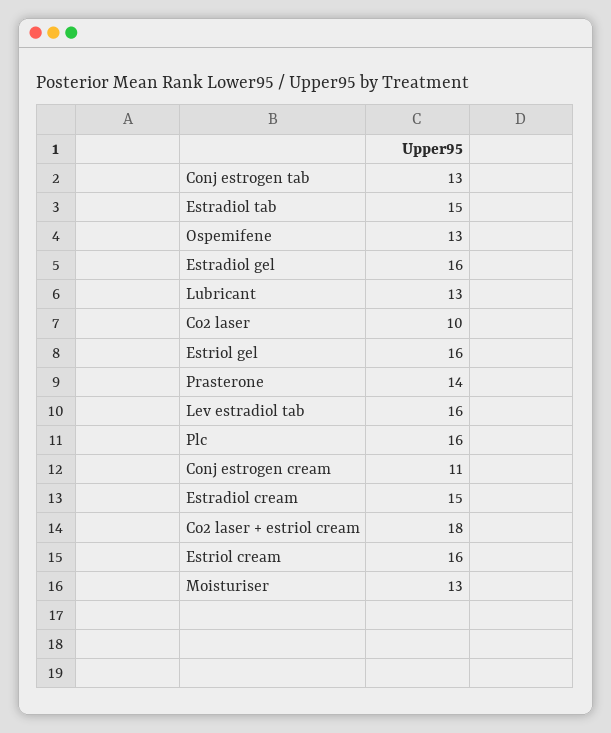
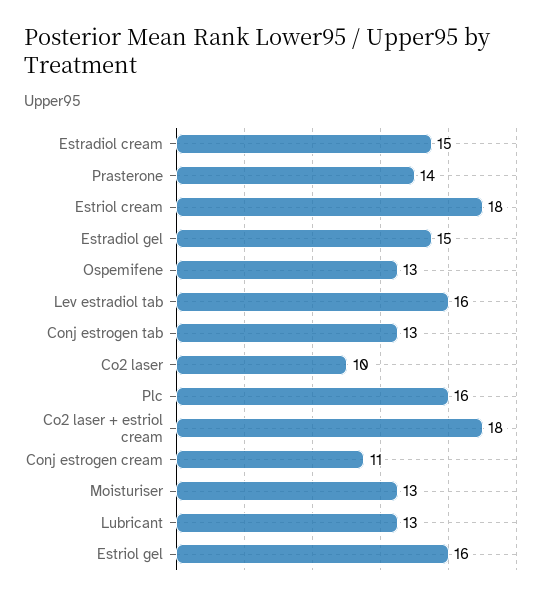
Estradiol tab: 15 -> none
Estradiol gel: 16 -> 15
Estriol cream: 16 -> 18

